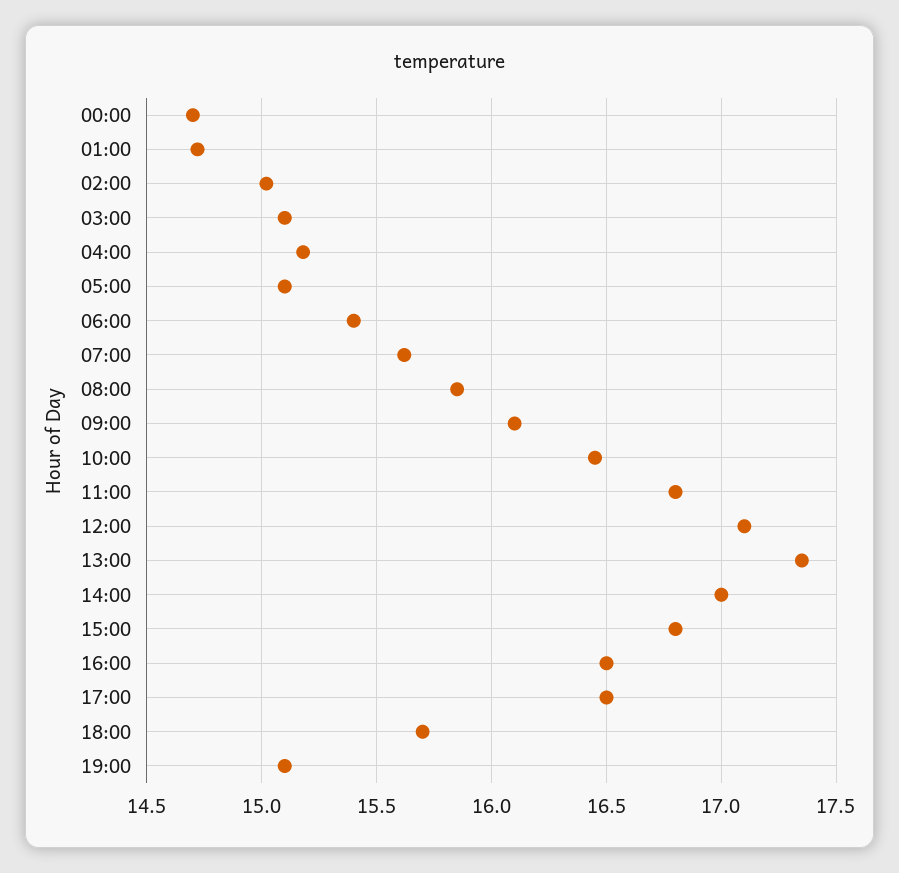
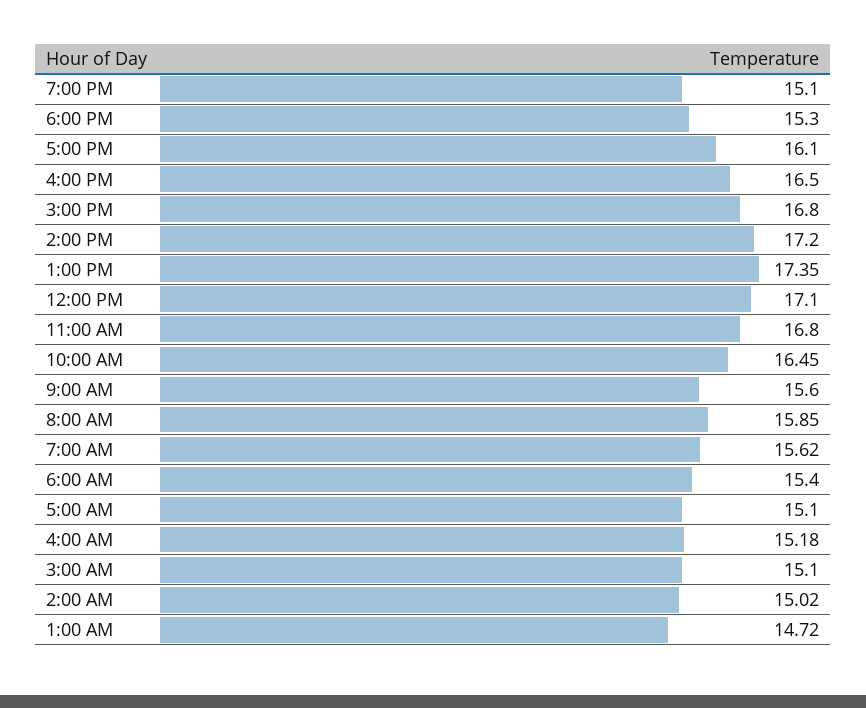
00:00: 14.7 -> none
09:00: 16.1 -> 15.6
14:00: 17 -> 17.2
17:00: 16.5 -> 16.1
18:00: 15.7 -> 15.3

